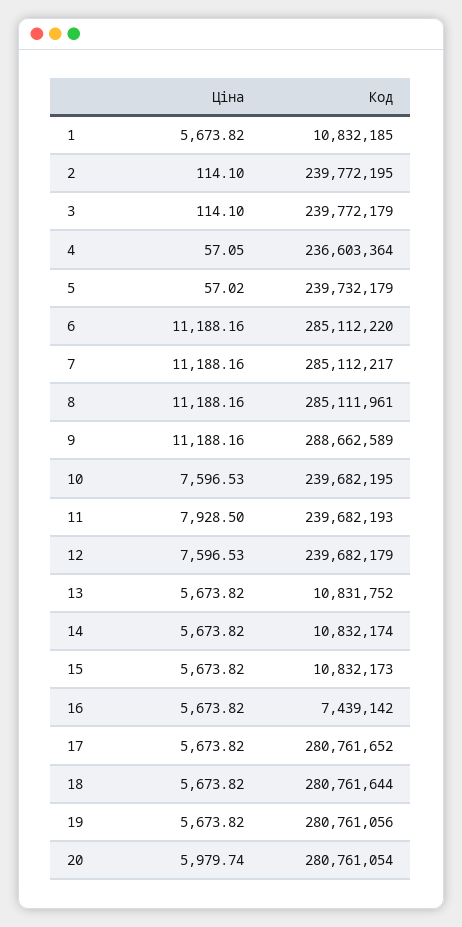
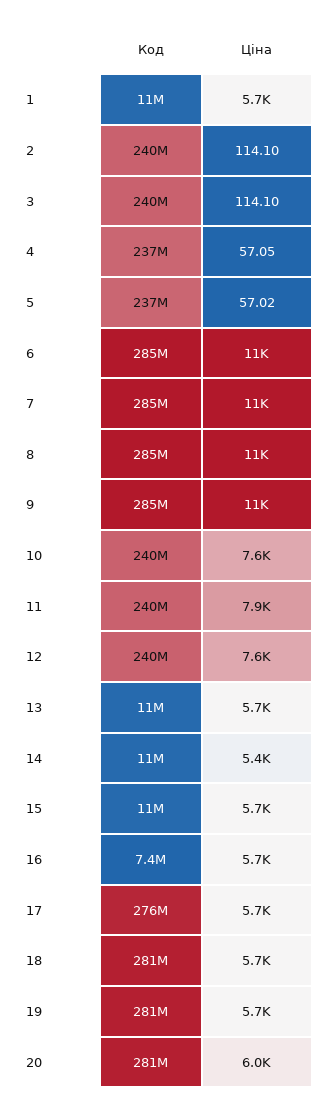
Код, 5: 239732179 -> 237000000
Код, 9: 288662589 -> 285000000
Ціна, 14: 5673.82 -> 5400
Код, 17: 280761652 -> 276000000

